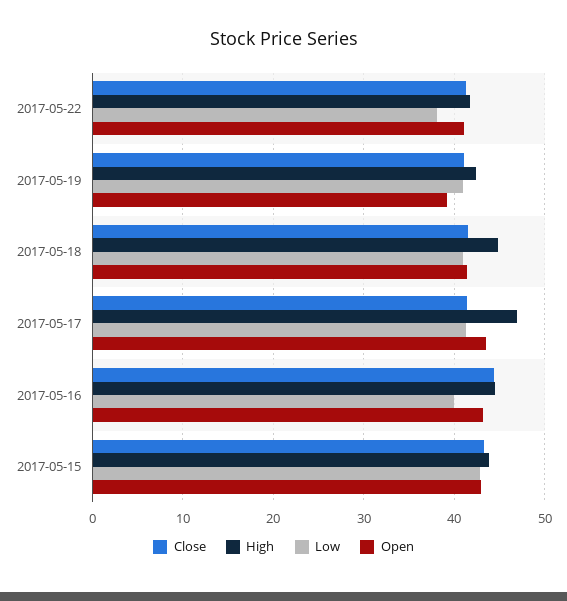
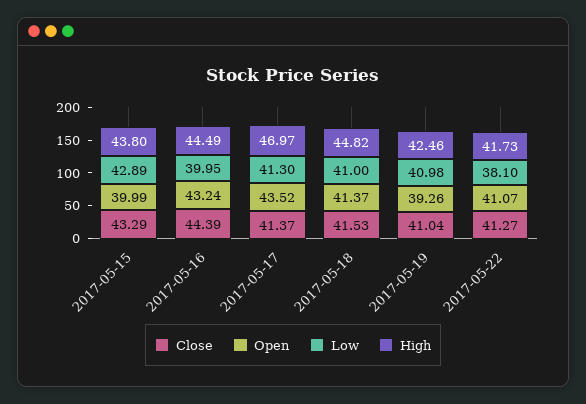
Open, 2017-05-15: 43 -> 39.99

